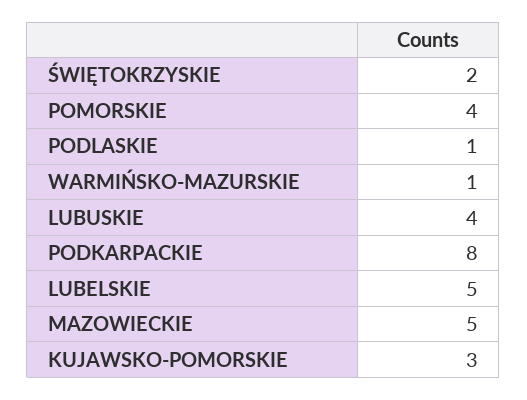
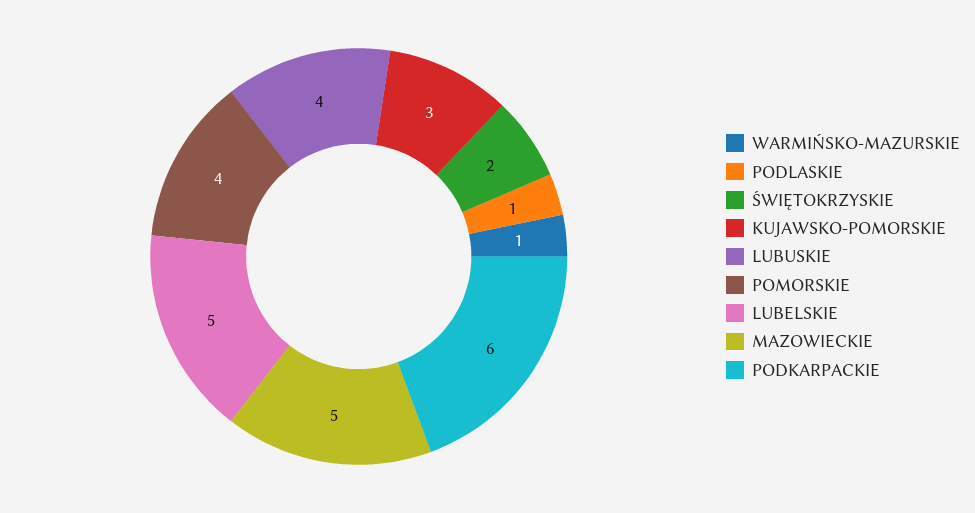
PODKARPACKIE: 8 -> 6

